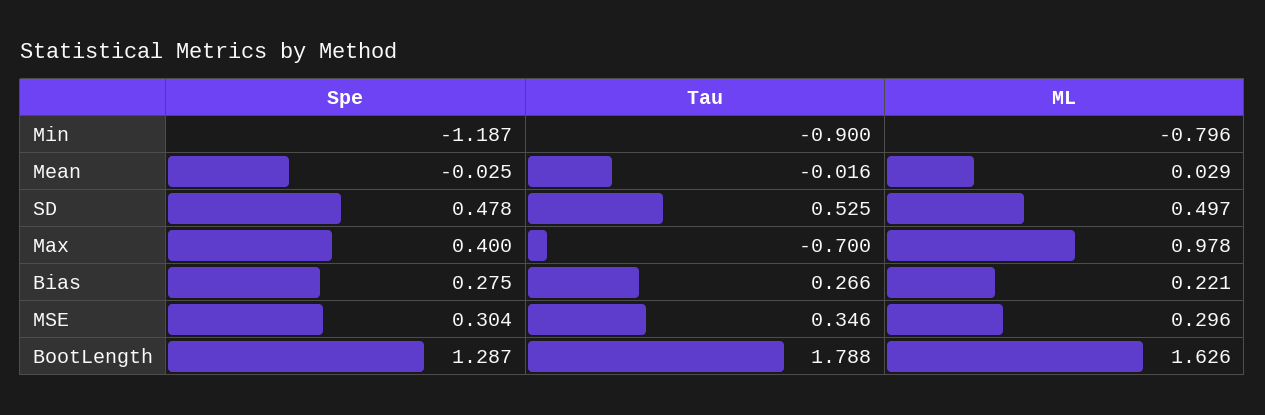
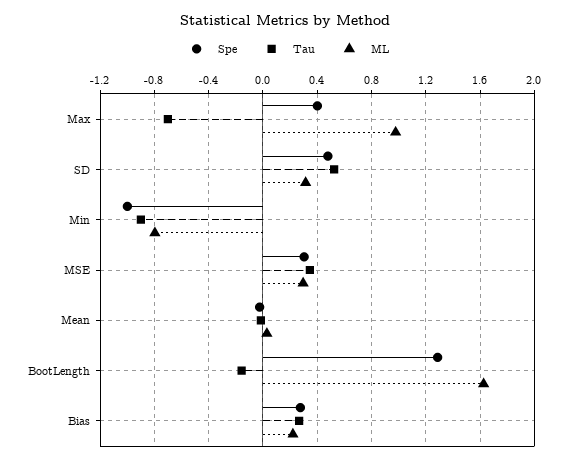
Spe, Min: -1.187 -> -1
ML, SD: 0.497 -> 0.3
Tau, BootLength: 1.788 -> -0.15

